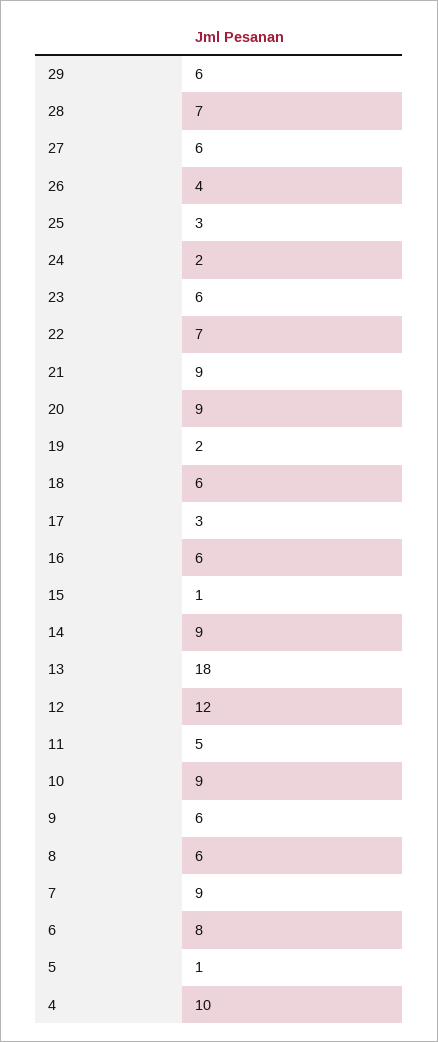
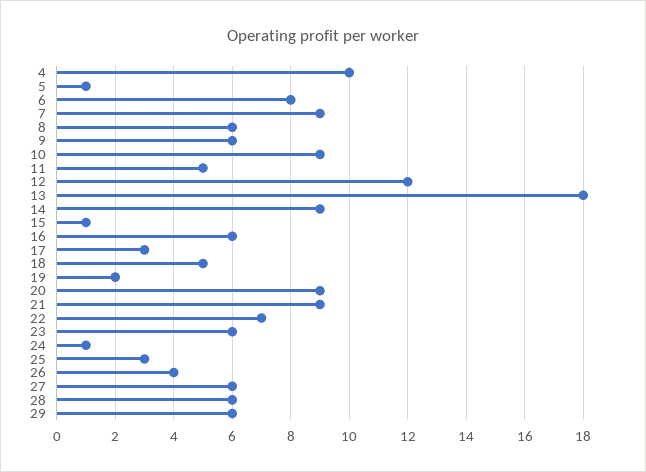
28: 7 -> 6
24: 2 -> 1
18: 6 -> 5

